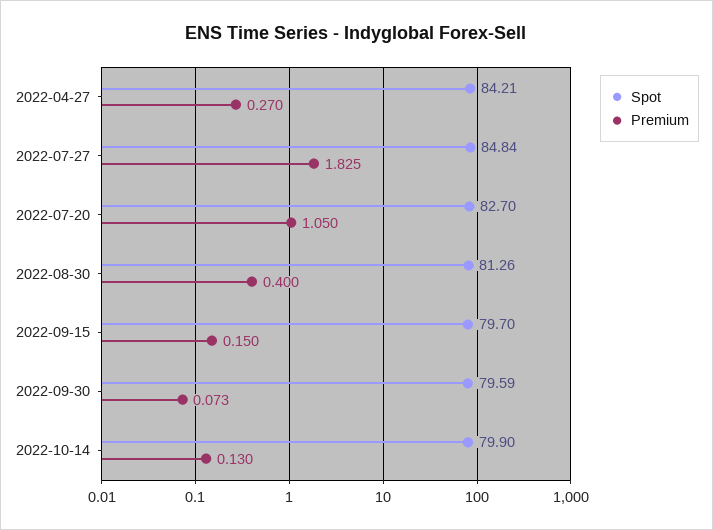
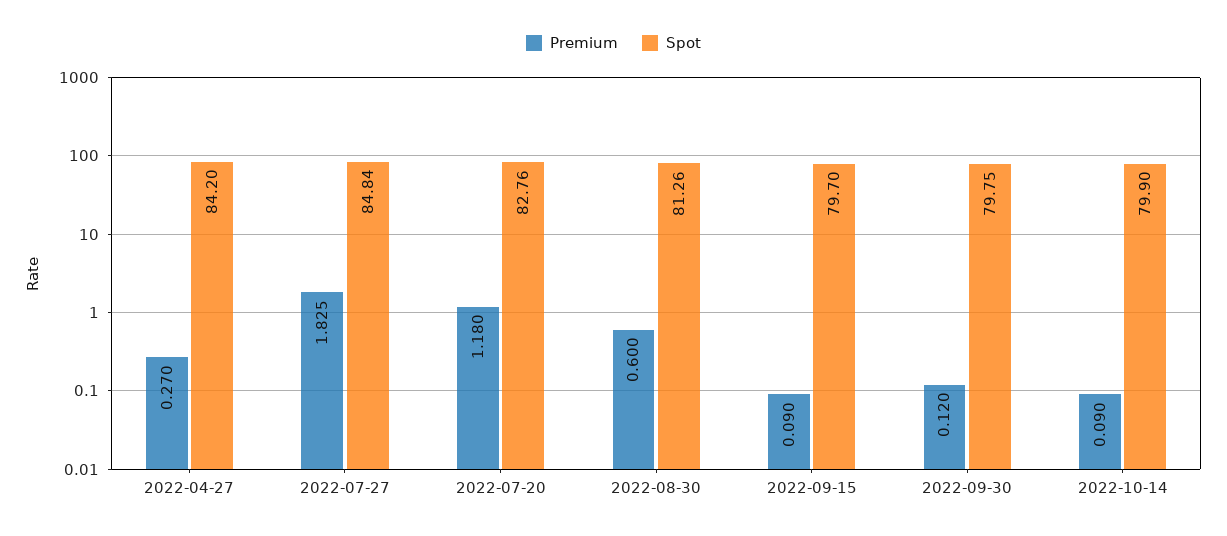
Spot, 2022-04-27: 84.21 -> 84.2
Spot, 2022-07-20: 82.7 -> 82.76
Premium, 2022-07-20: 1.05 -> 1.18
Premium, 2022-08-30: 0.4 -> 0.6
Premium, 2022-09-15: 0.15 -> 0.09
Spot, 2022-09-30: 79.59 -> 79.75
Premium, 2022-09-30: 0.073 -> 0.12
Premium, 2022-10-14: 0.13 -> 0.09

